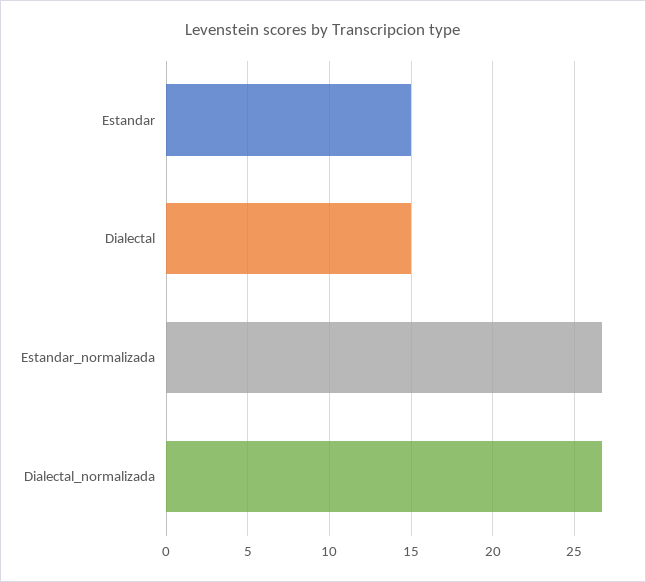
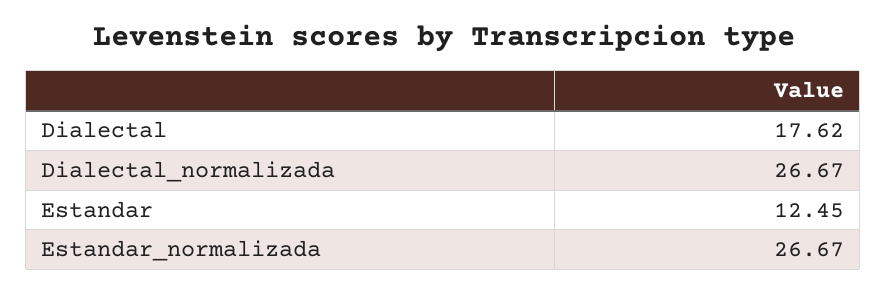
Estandar: 15 -> 12.45
Dialectal: 15 -> 17.62

